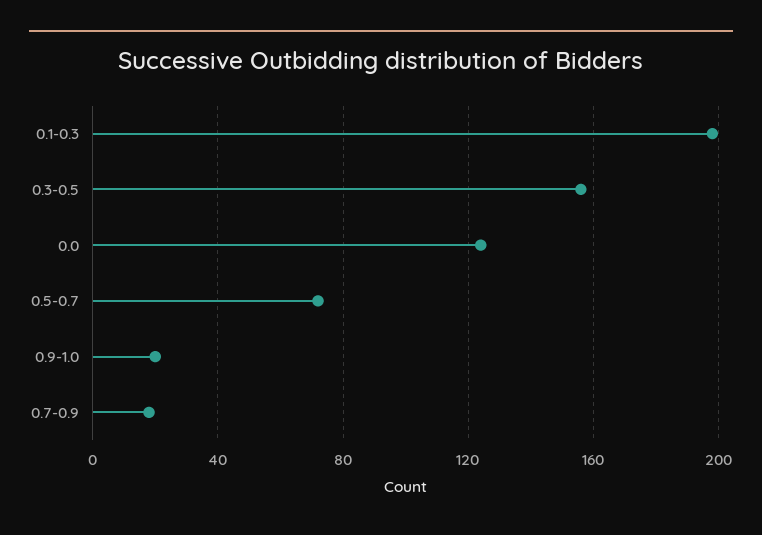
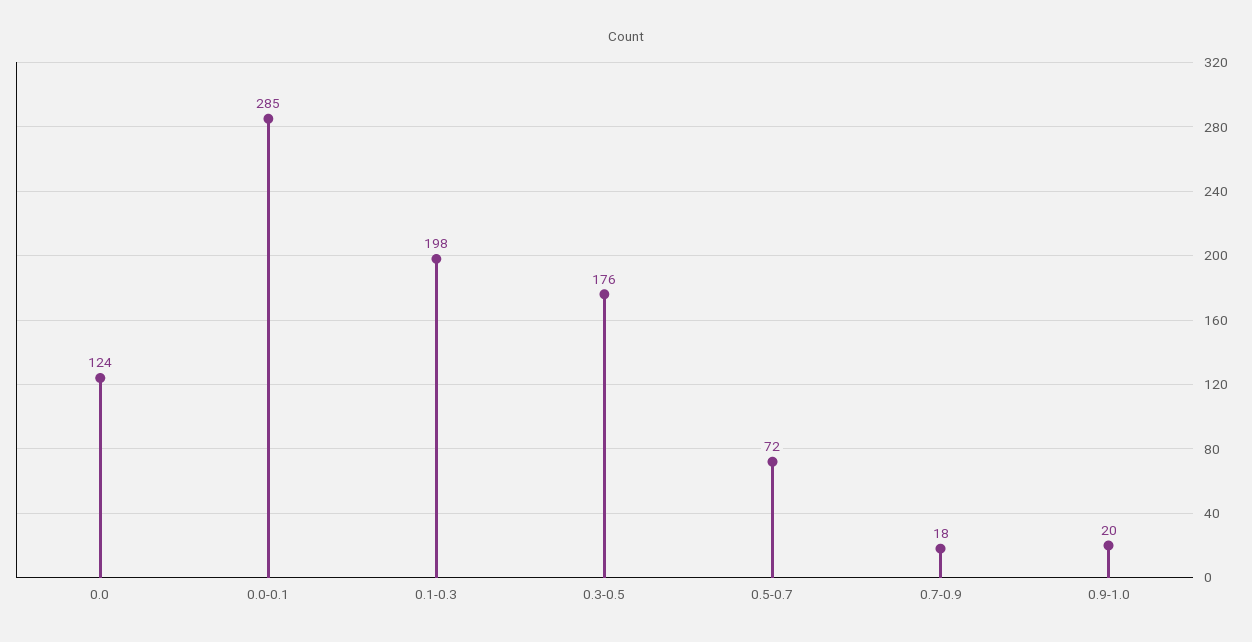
0.3-0.5: 155 -> 176
0.0-0.1: none -> 285

